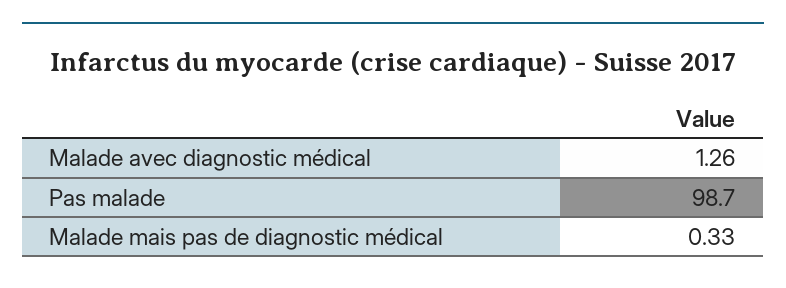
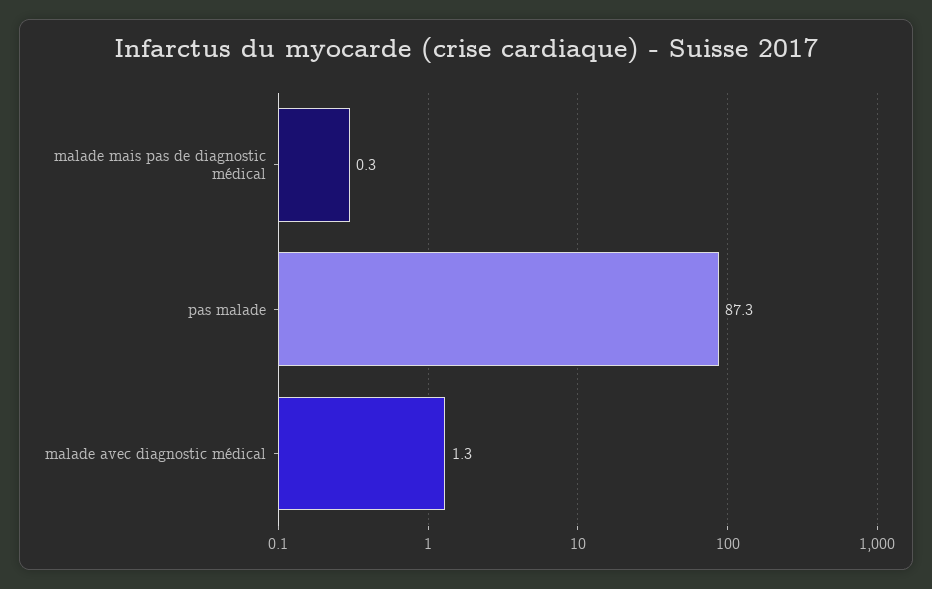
Pas malade: 98.7 -> 87.3

